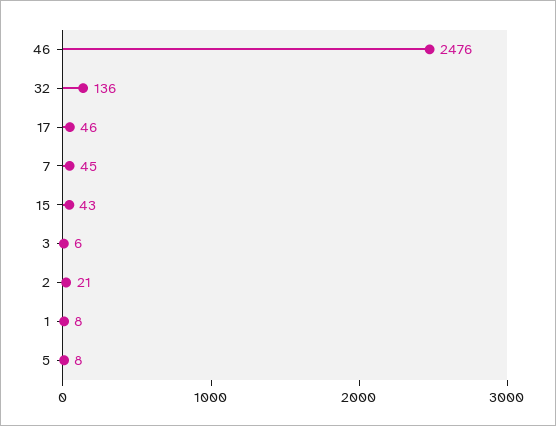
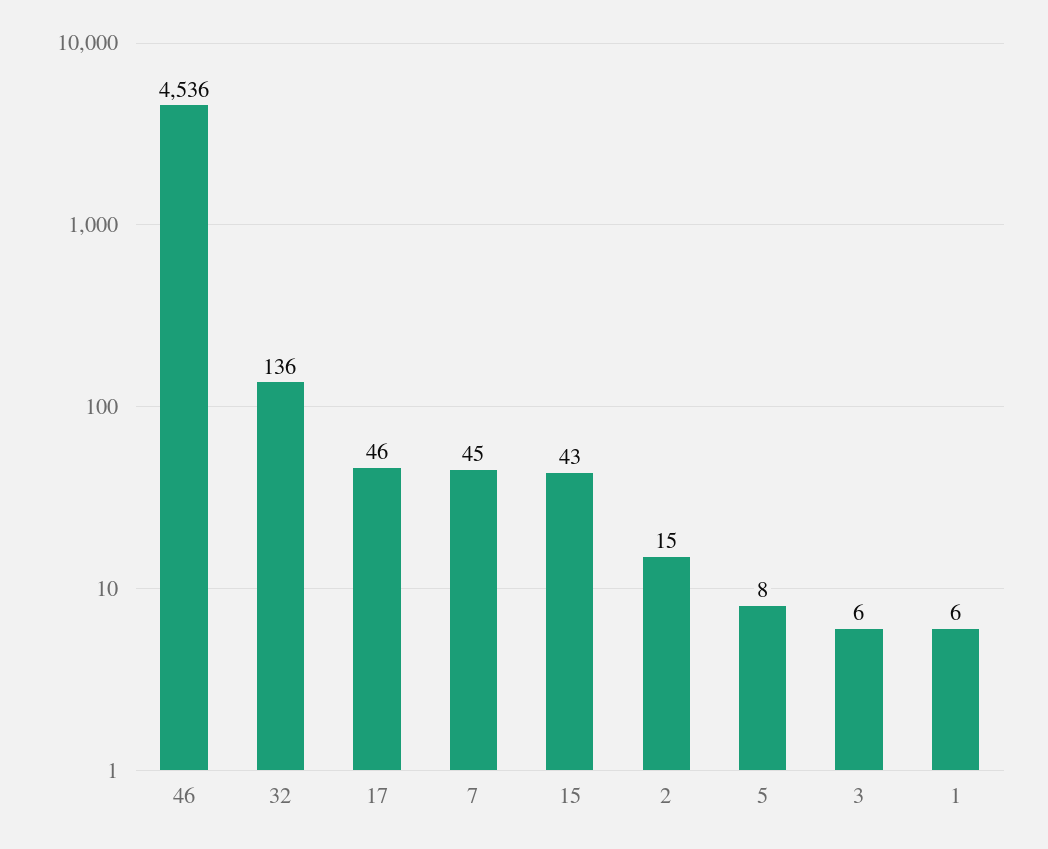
46: 2476 -> 4536
2: 21 -> 15
1: 8 -> 6

